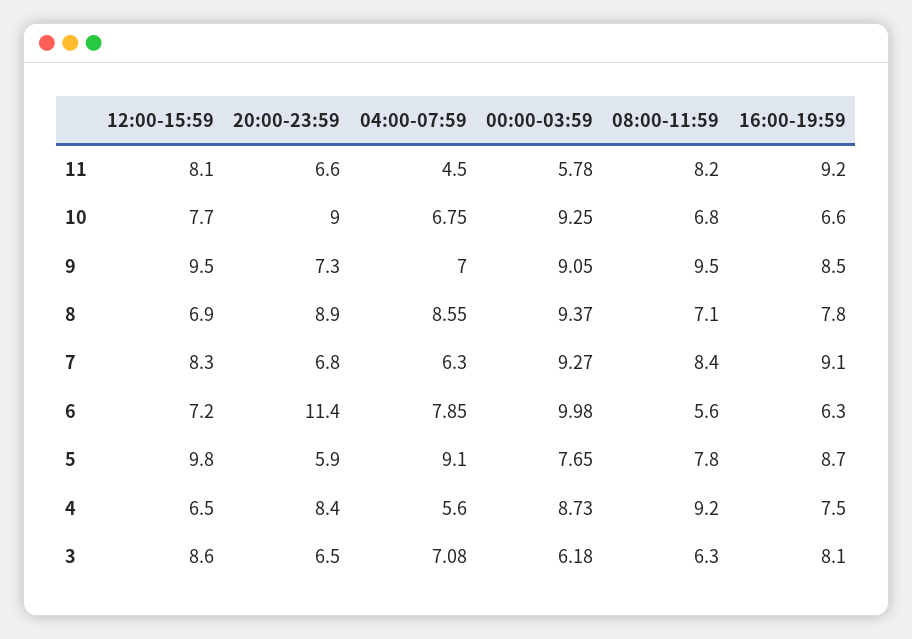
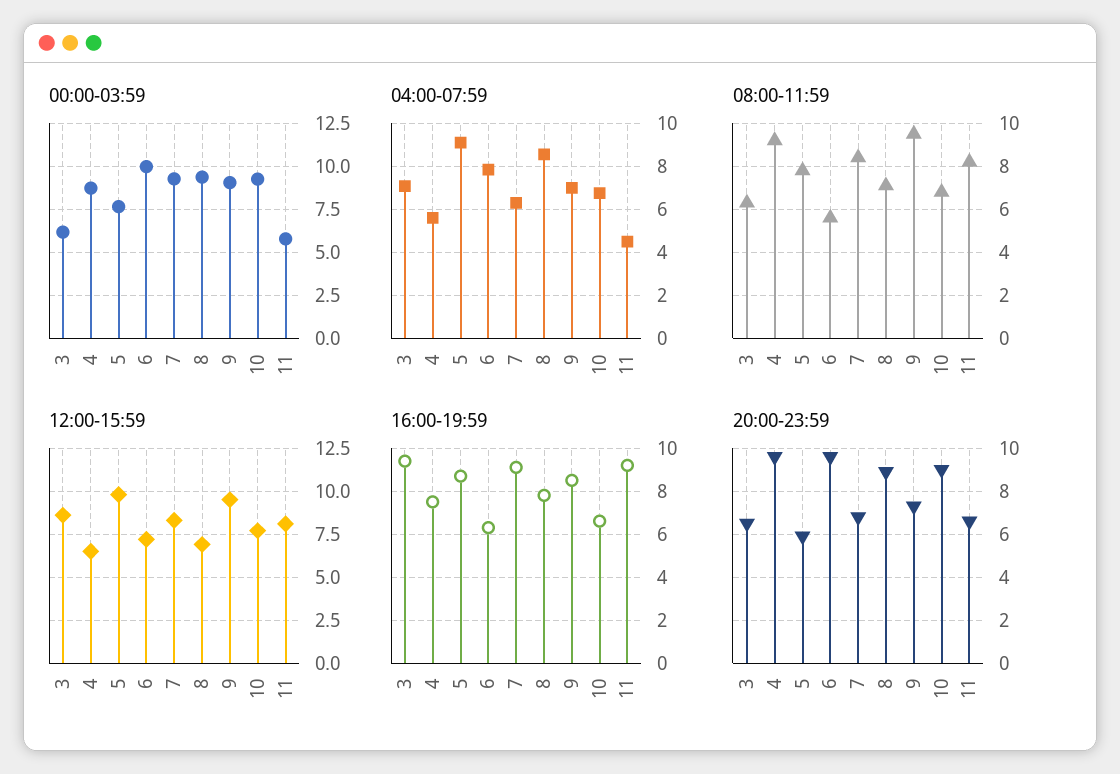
20:00-23:59, 6: 11.4 -> 9.5
20:00-23:59, 4: 8.4 -> 9.5
16:00-19:59, 3: 8.1 -> 9.5

